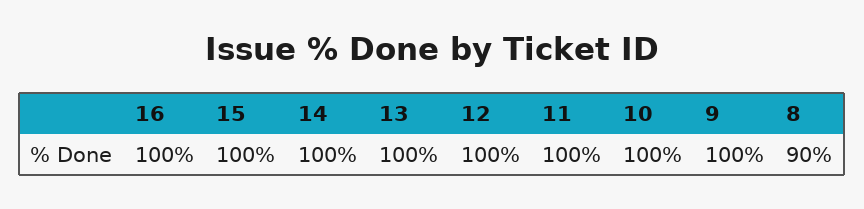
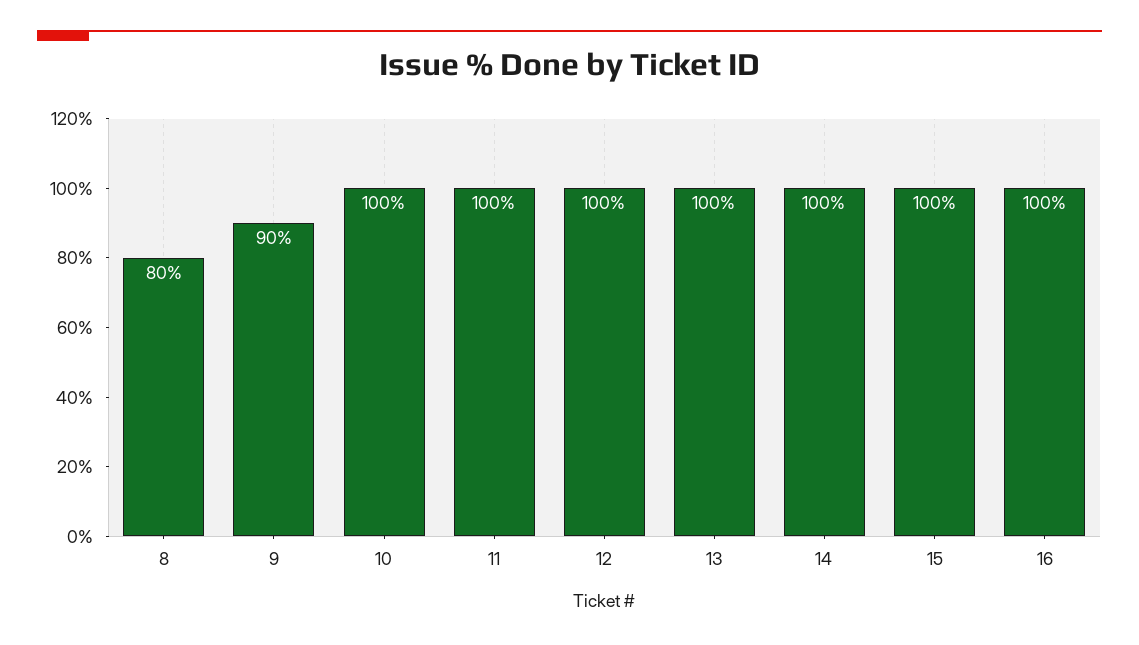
9: 100 -> 90
8: 90 -> 80

